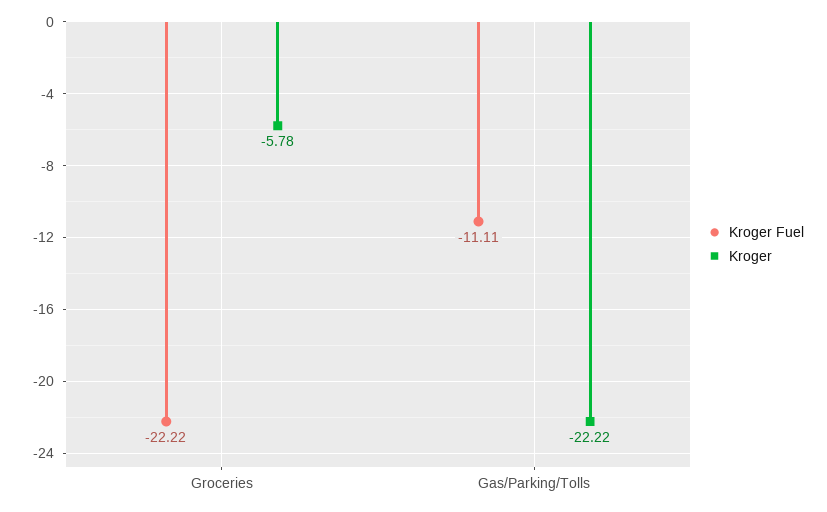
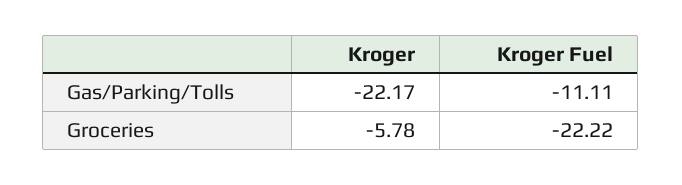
Kroger, Gas/Parking/Tolls: -22.22 -> -22.17

